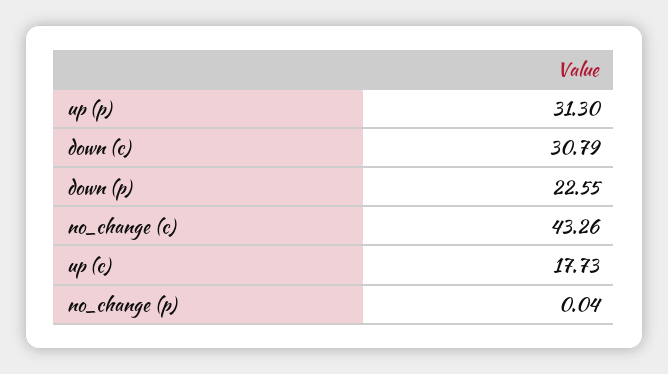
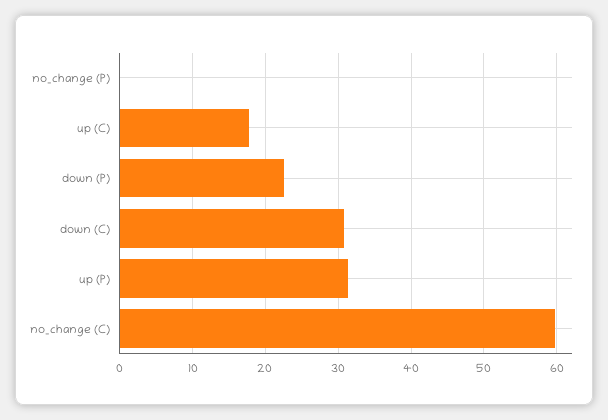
no_change (c): 43.26 -> 60

